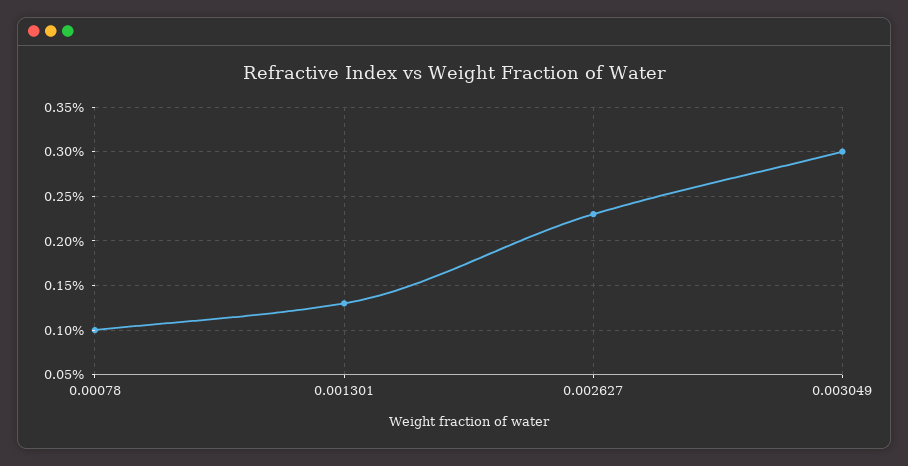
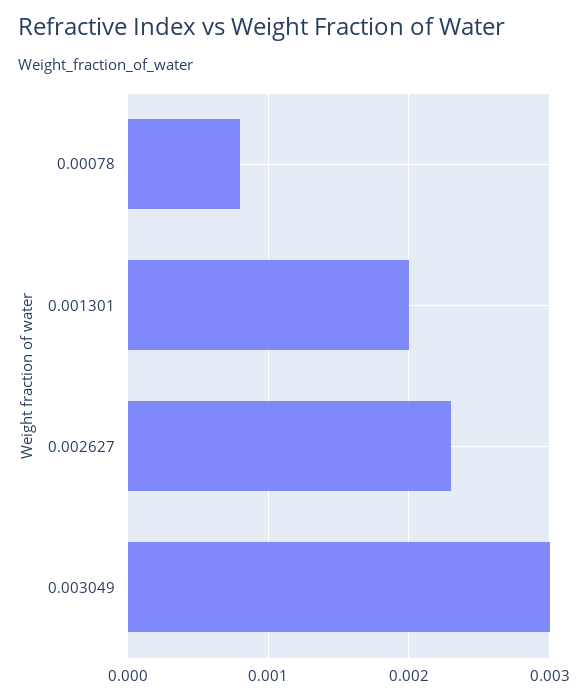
0.00078: 0.001 -> 0.0008
0.001301: 0.0013 -> 0.002

